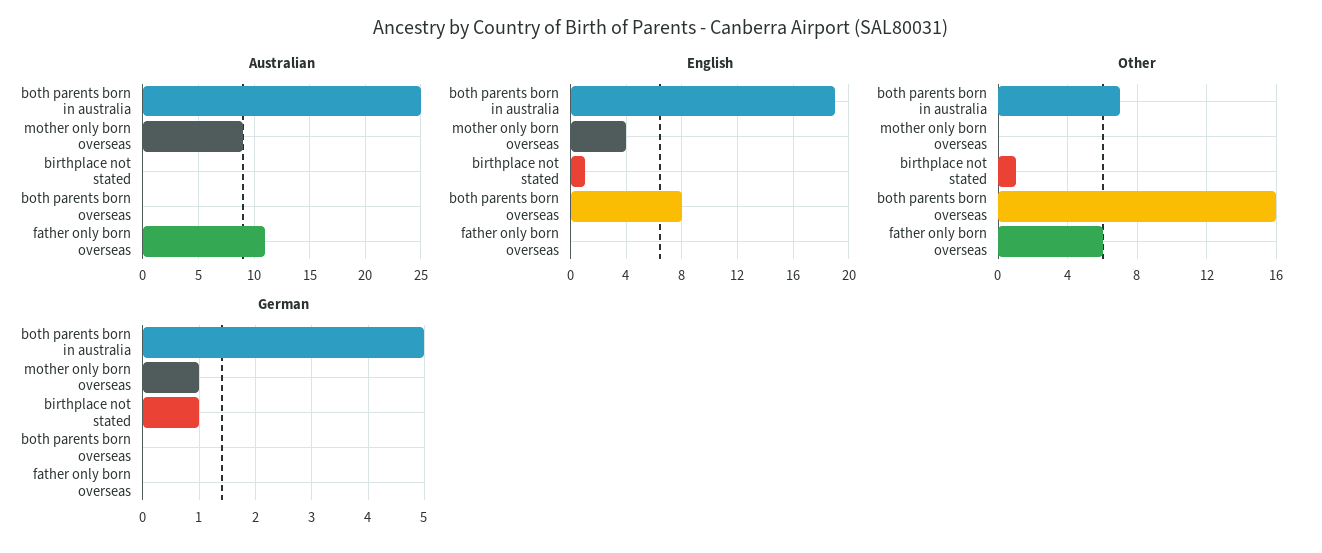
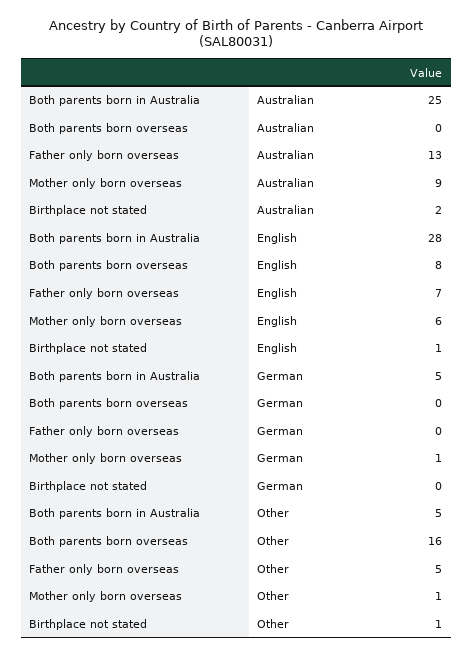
Australian, birthplace not stated: 0 -> 2
Australian, father only born overseas: 11 -> 13
English, both parents born in australia: 19 -> 28
English, mother only born overseas: 4 -> 6
English, father only born overseas: 0 -> 7
Other, both parents born in australia: 7 -> 5
Other, mother only born overseas: 0 -> 1
Other, father only born overseas: 6 -> 5
German, birthplace not stated: 1 -> 0

